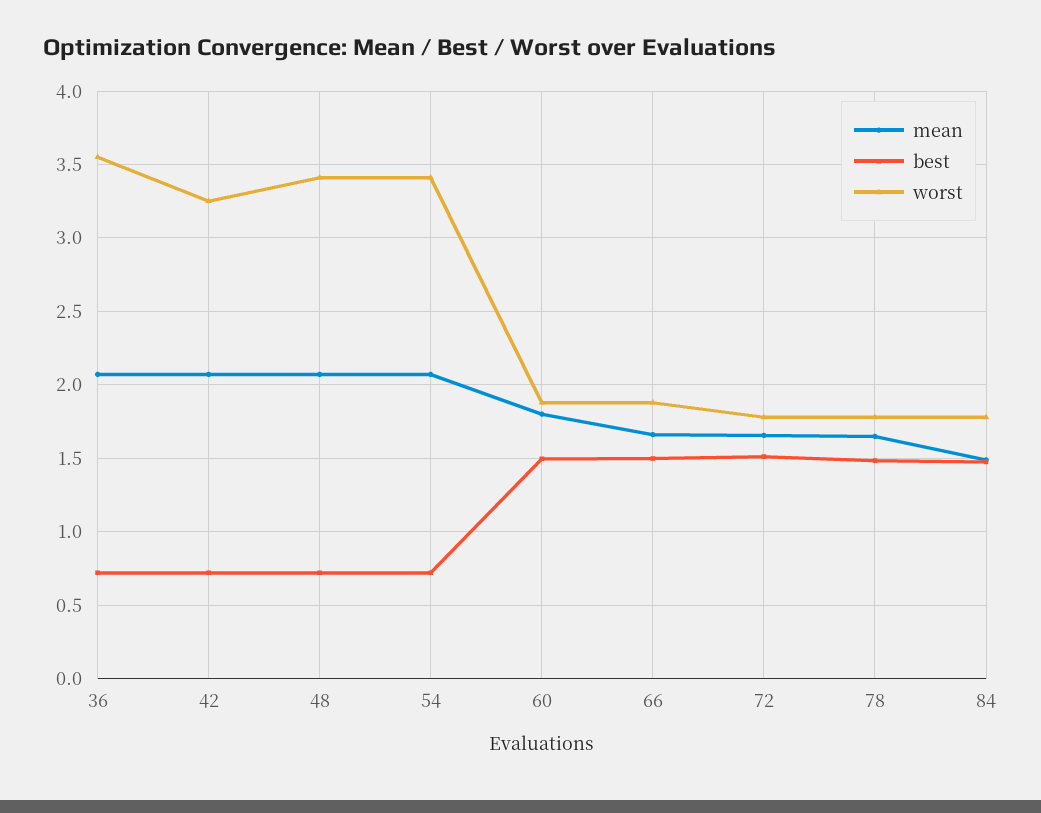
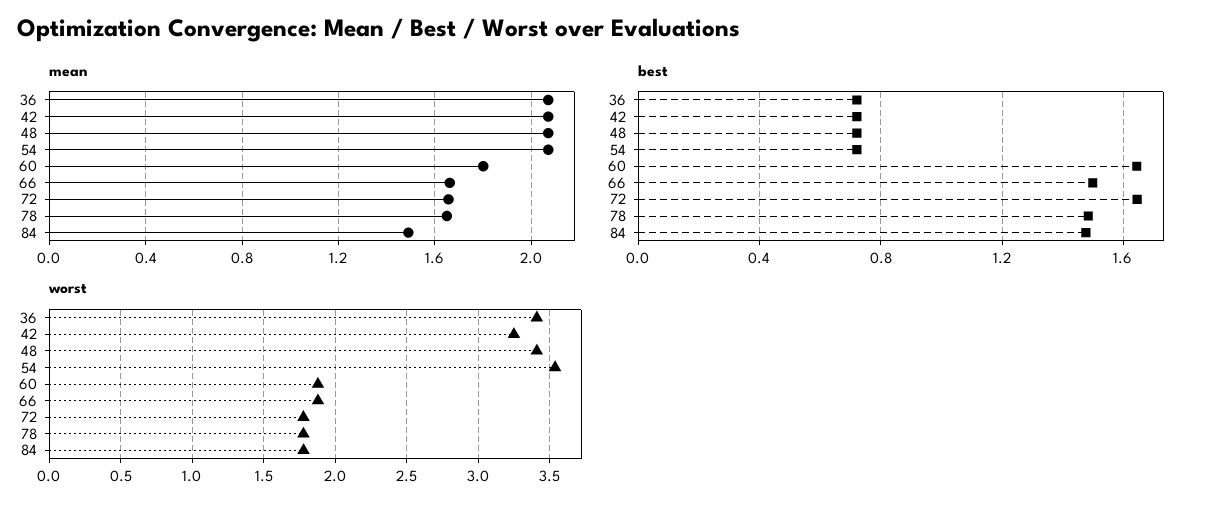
worst, 36: 3.55 -> 3.4
worst, 54: 3.4 -> 3.55
best, 60: 1.5 -> 1.65
best, 72: 1.5 -> 1.65

